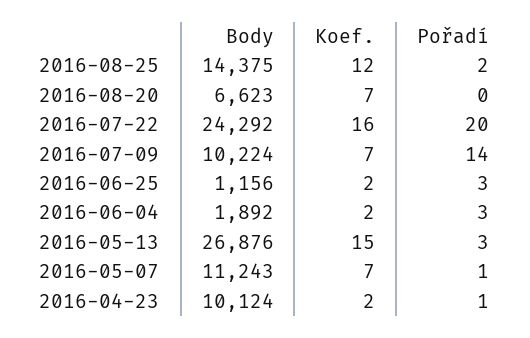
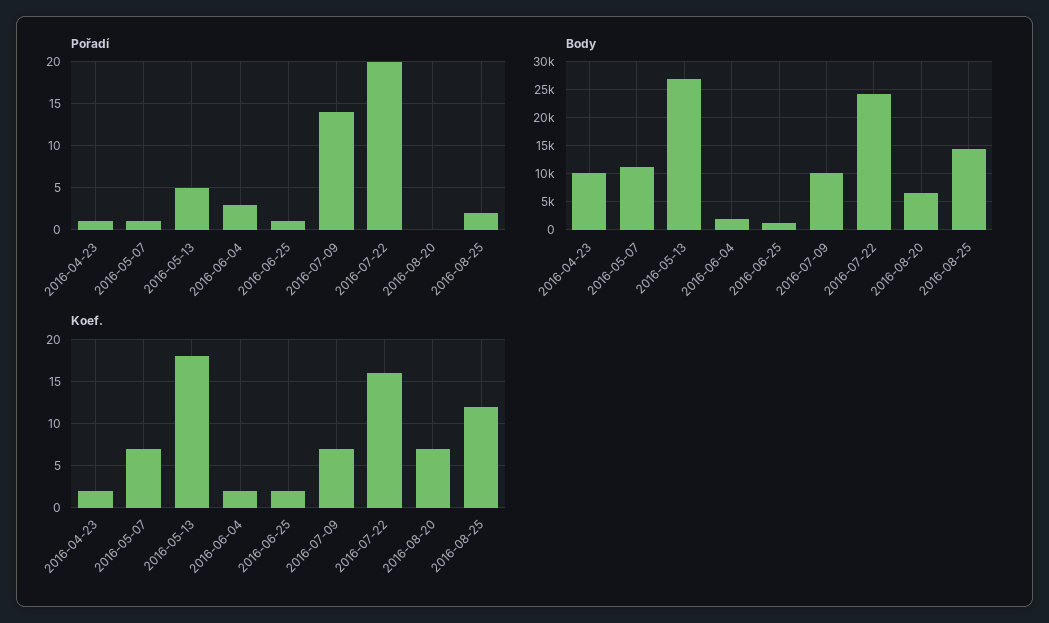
Pořadí, 2016-06-25: 3 -> 1
Koef., 2016-05-13: 15 -> 18
Pořadí, 2016-05-13: 3 -> 5

